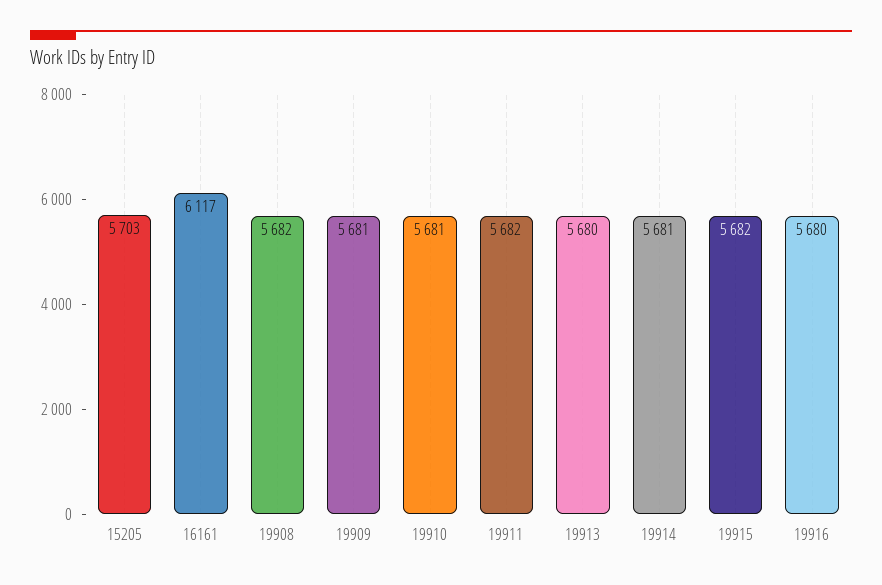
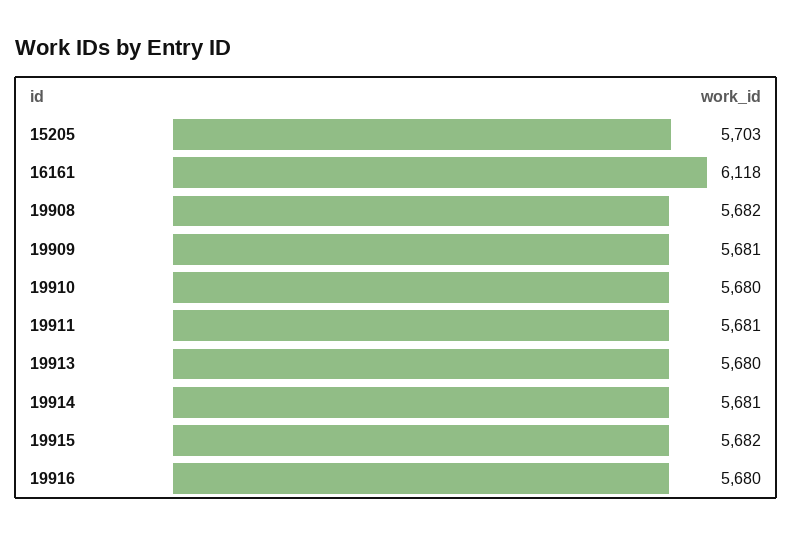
16161: 6117 -> 6118
19910: 5681 -> 5680
19911: 5682 -> 5681

